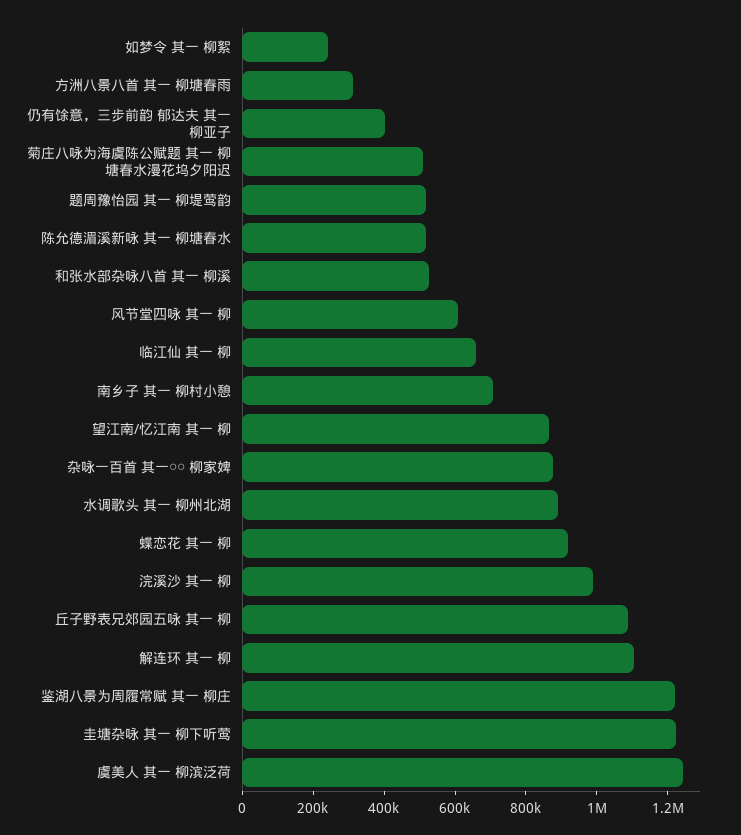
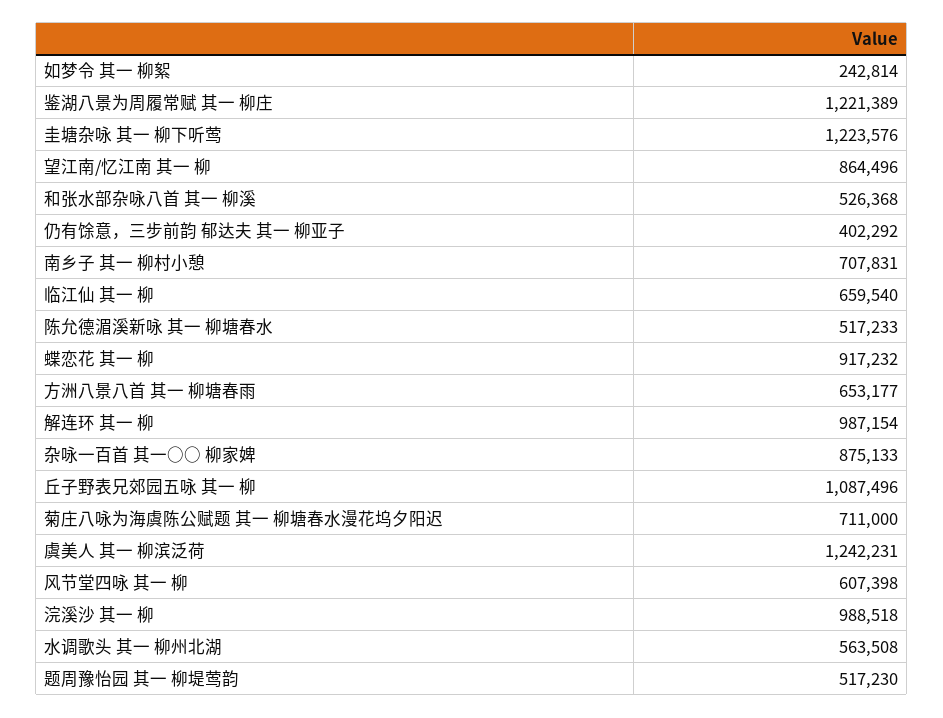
方洲八景八首 其一 柳塘春雨: 300000 -> 653177
菊庄八咏为海虞陈公赋题 其一 柳塘春水漫花坞夕阳迟: 500000 -> 711000
水调歌头 其一 柳州北湖: 900000 -> 563508
解连环 其一 柳: 1100000 -> 987154

